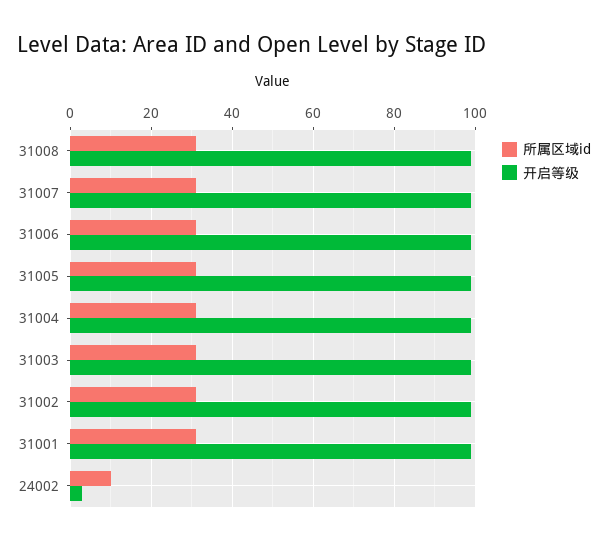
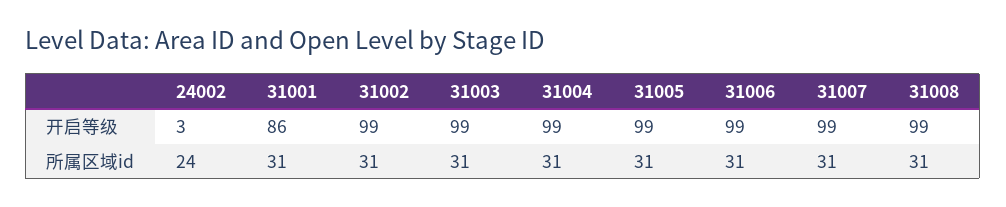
开启等级, 31001: 100 -> 86
所属区域id, 24002: 10 -> 24

